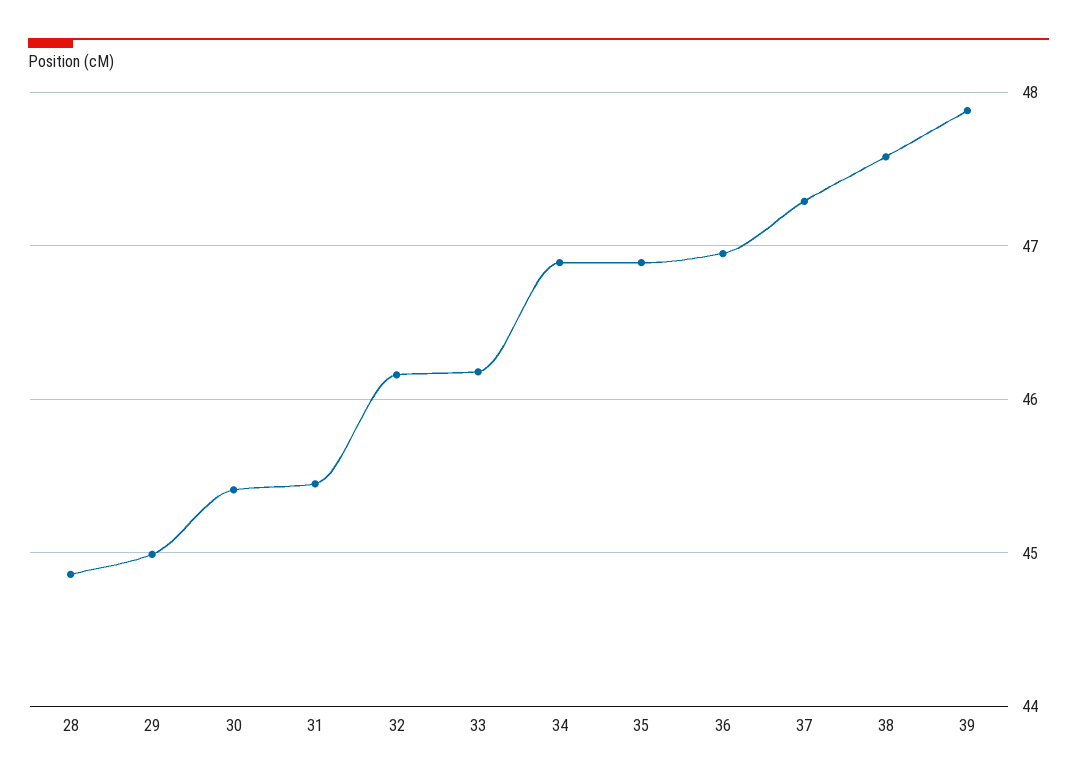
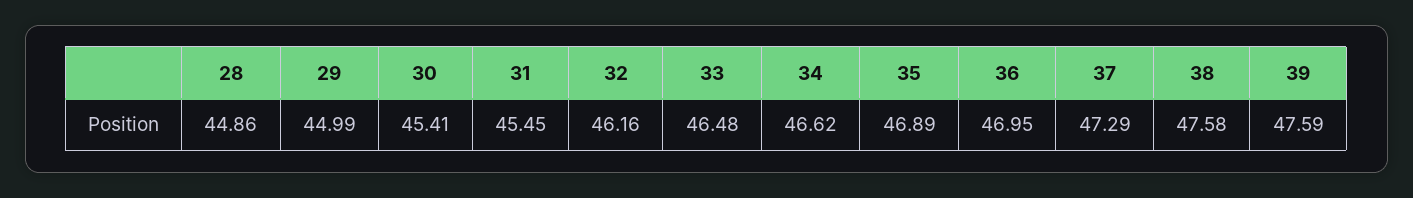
33: 46.2 -> 46.48
34: 46.9 -> 46.62
39: 47.9 -> 47.59

